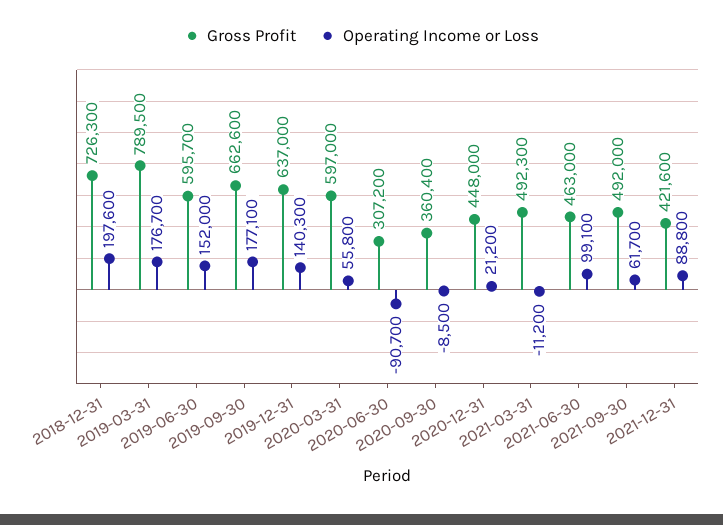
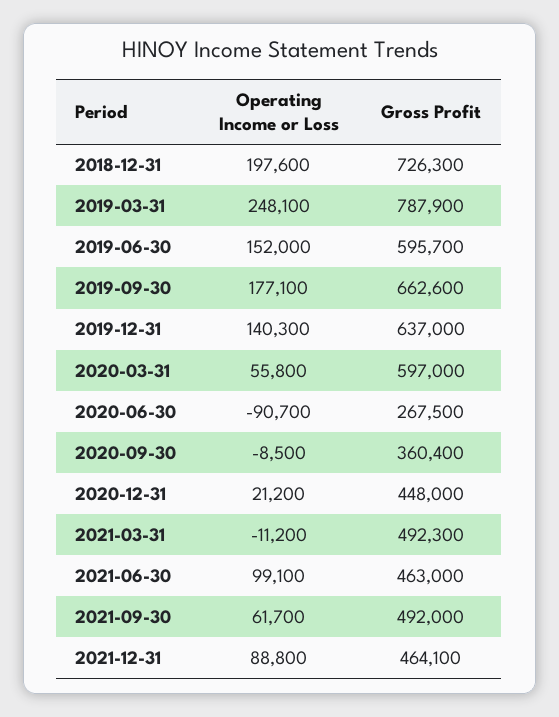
Gross Profit, 2019-03-31: 789500 -> 787900
Operating Income or Loss, 2019-03-31: 176700 -> 248100
Gross Profit, 2020-06-30: 307200 -> 267500
Gross Profit, 2021-12-31: 421600 -> 464100

